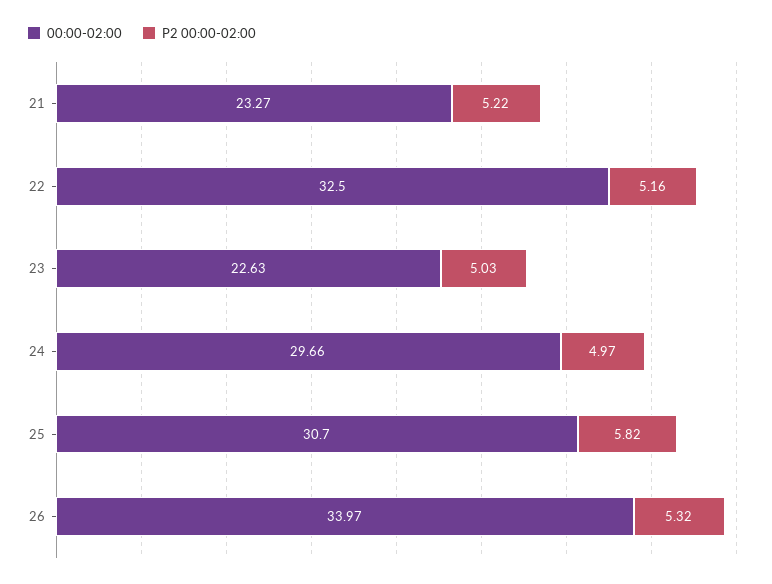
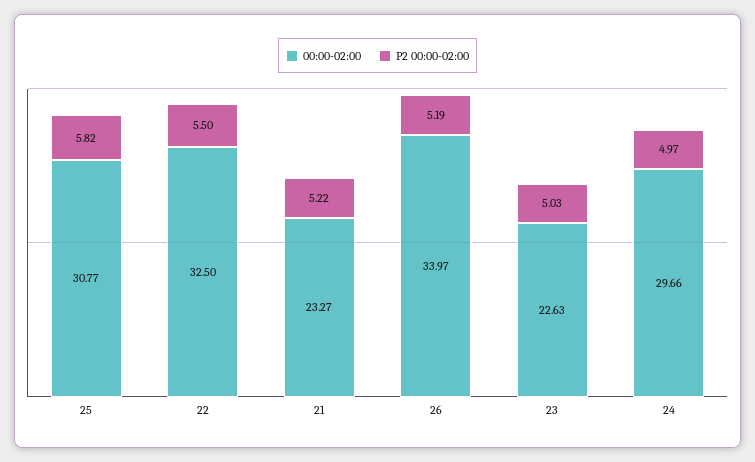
P2 00:00-02:00, 22: 5.16 -> 5.5
00:00-02:00, 25: 30.7 -> 30.77
P2 00:00-02:00, 26: 5.32 -> 5.19

